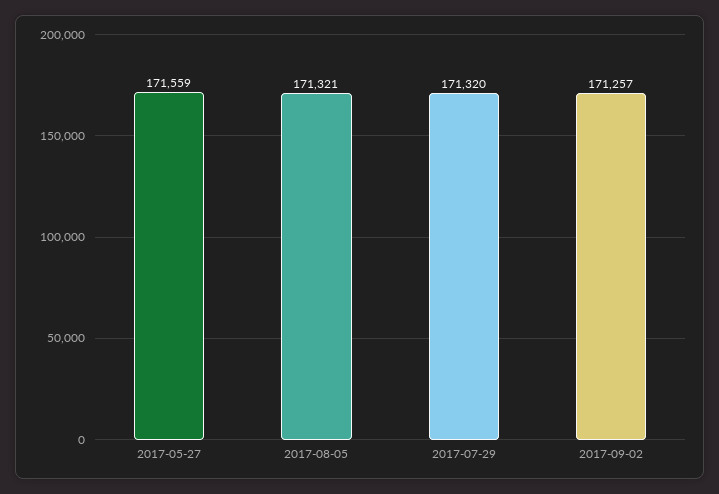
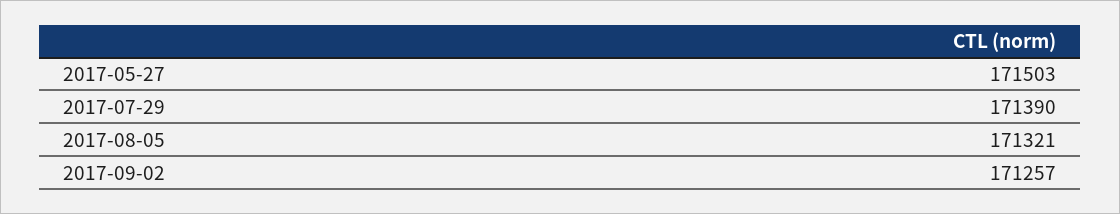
2017-05-27: 171559 -> 171503
2017-07-29: 171320 -> 171390

